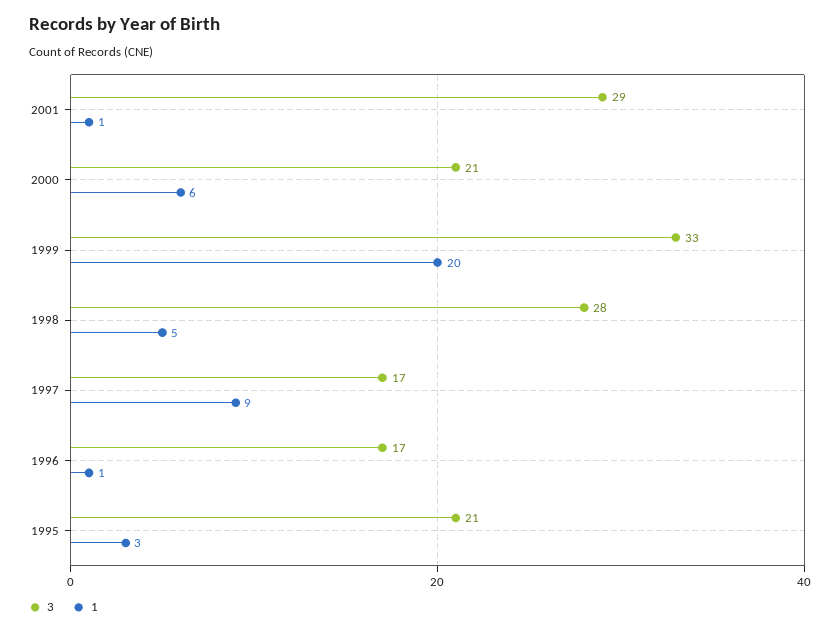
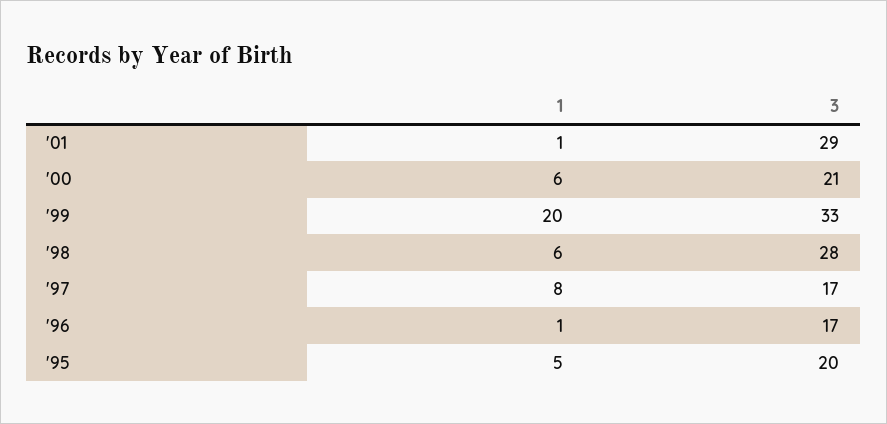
1, 1998: 5 -> 6
1, 1997: 9 -> 8
3, 1995: 21 -> 20
1, 1995: 3 -> 5

